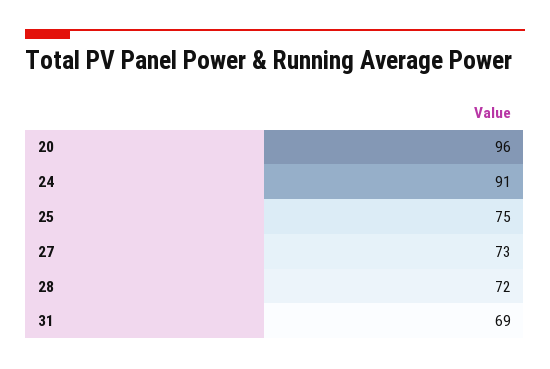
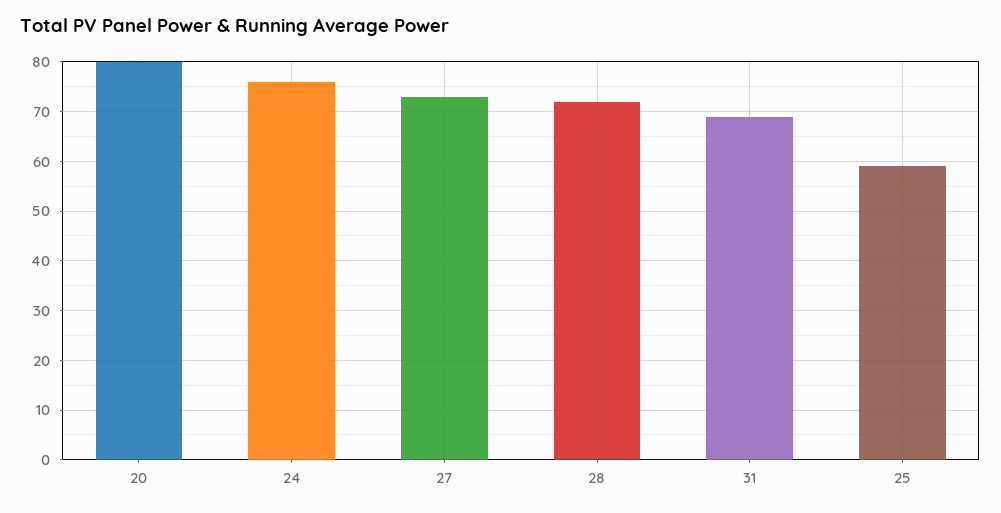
20: 96 -> 80
24: 91 -> 75
25: 75 -> 60

